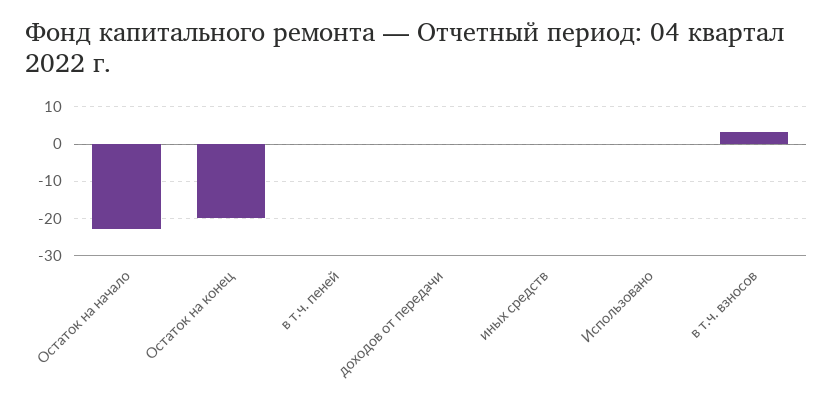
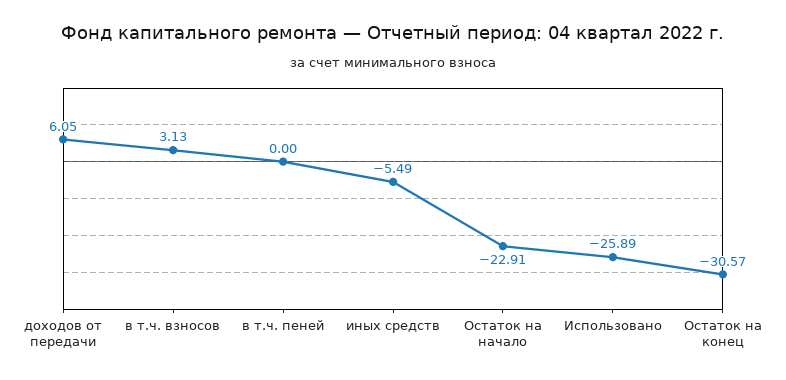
Остаток на конец: -20 -> -30.57
доходов от передачи: 0 -> 6.05
иных средств: 0 -> -5.49
Использовано: 0 -> -25.89

